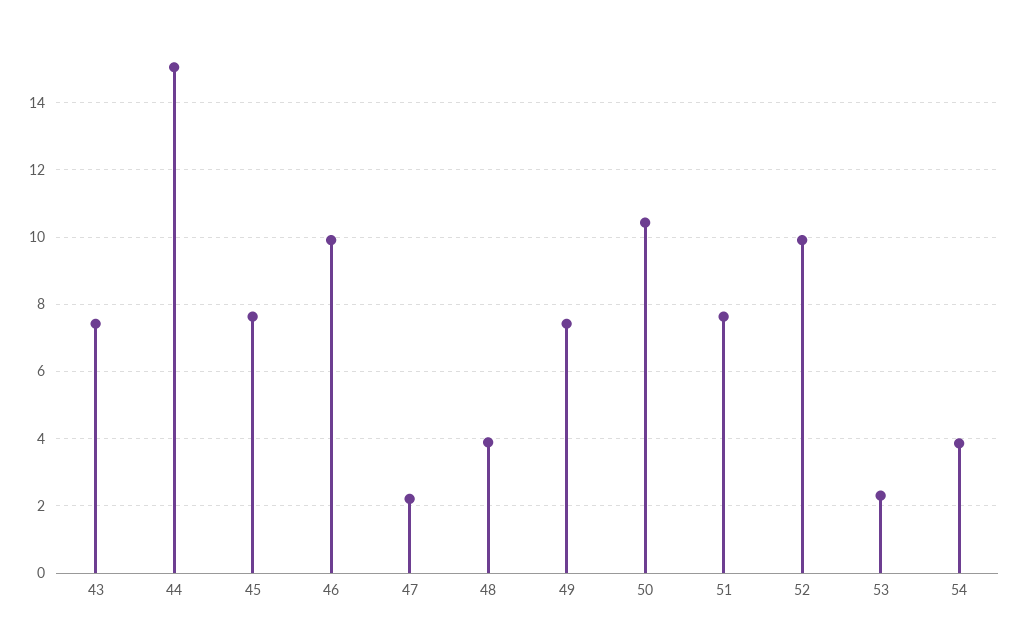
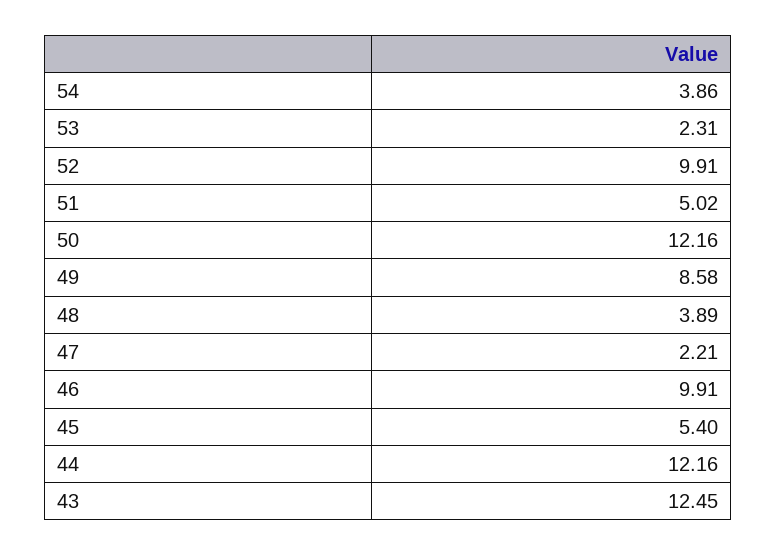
43: 7.4 -> 12.45
44: 15 -> 12.16
45: 7.6 -> 5.4
49: 7.4 -> 8.58
50: 10.4 -> 12.16
51: 7.6 -> 5.02

